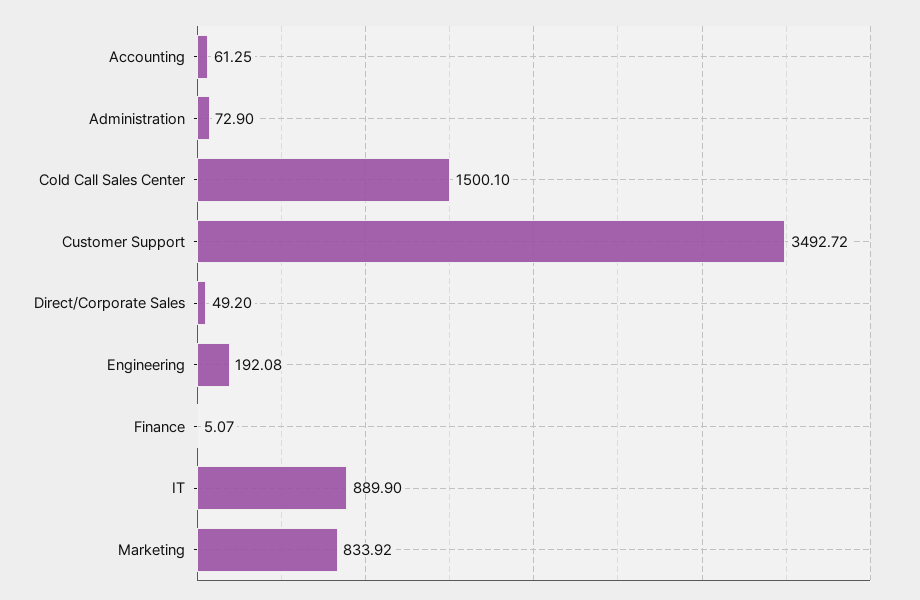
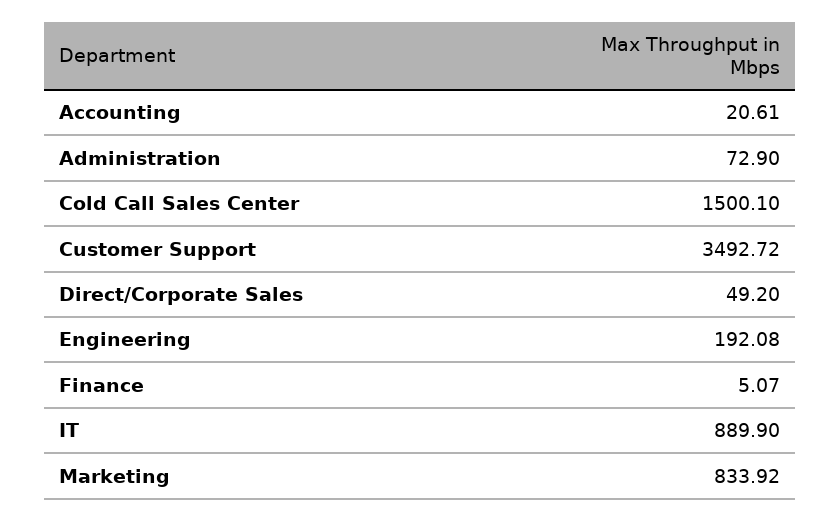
Accounting: 61.25 -> 20.61

